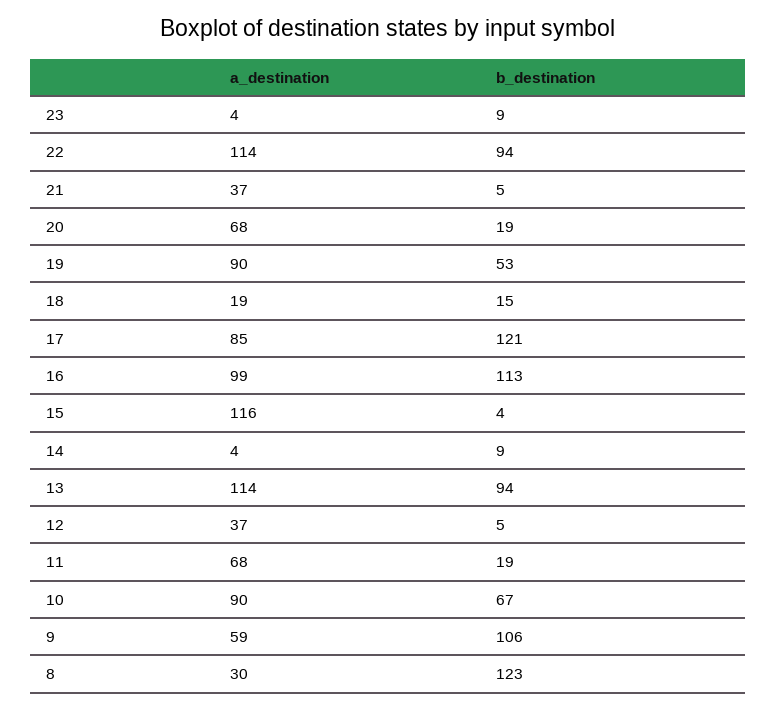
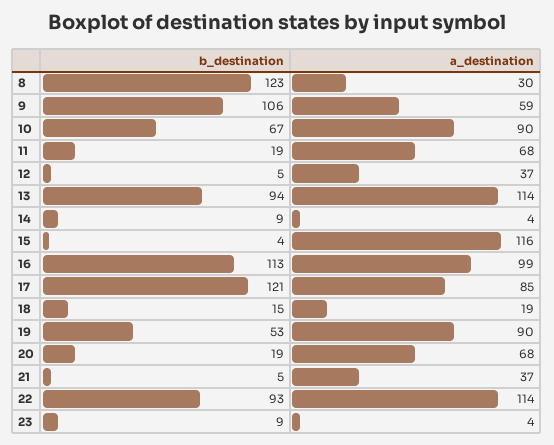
b_destination, 22: 94 -> 93

